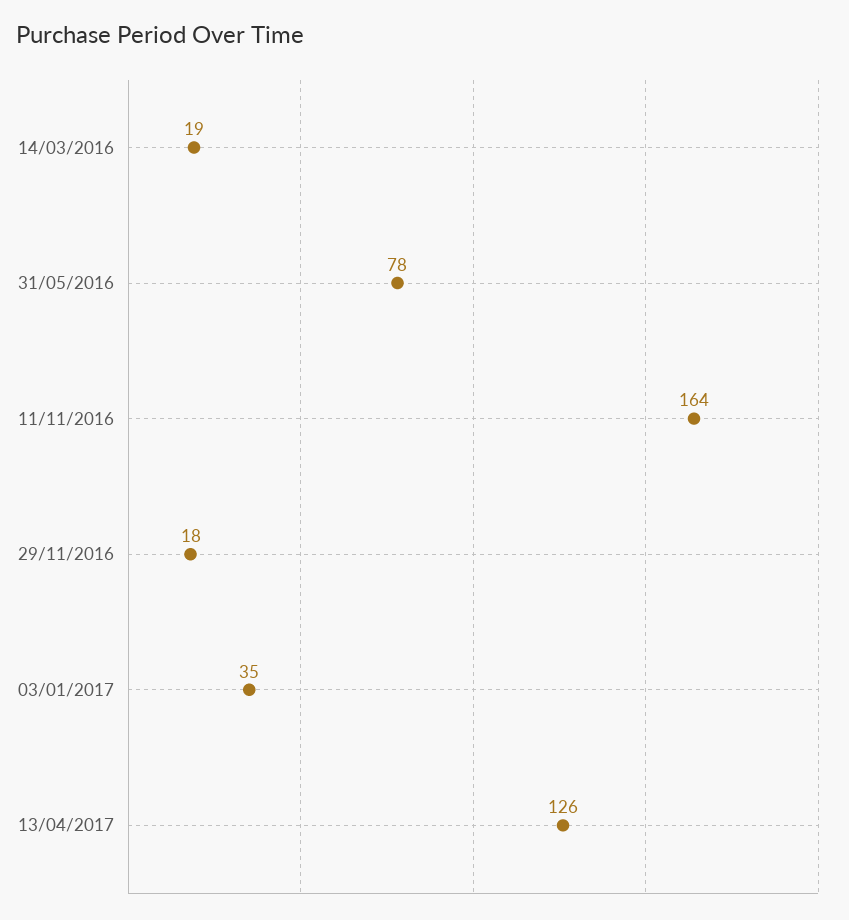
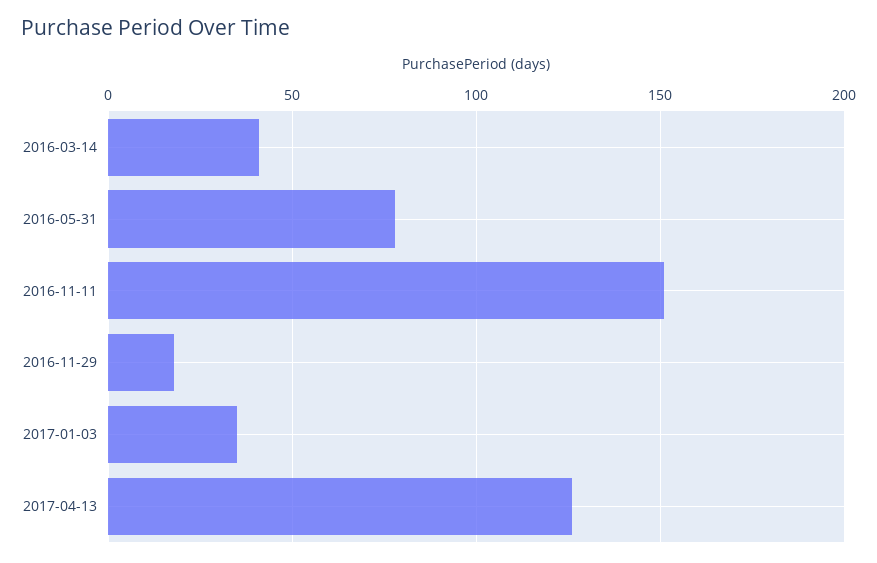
14/03/2016: 19 -> 40
11/11/2016: 164 -> 150

